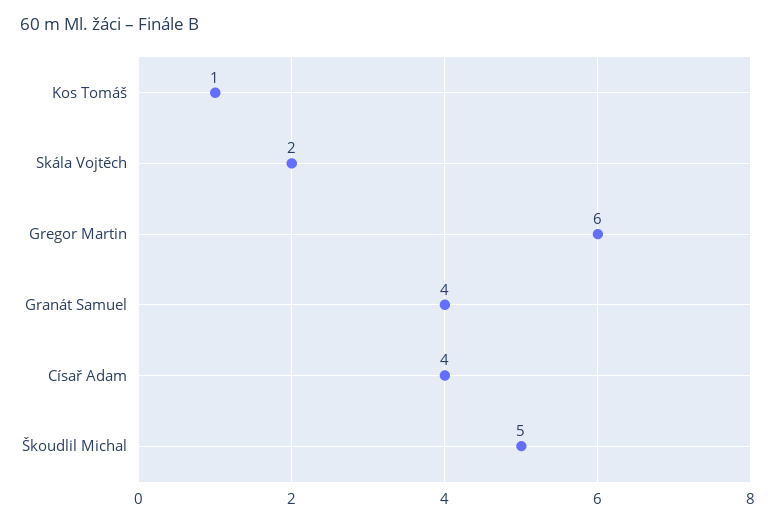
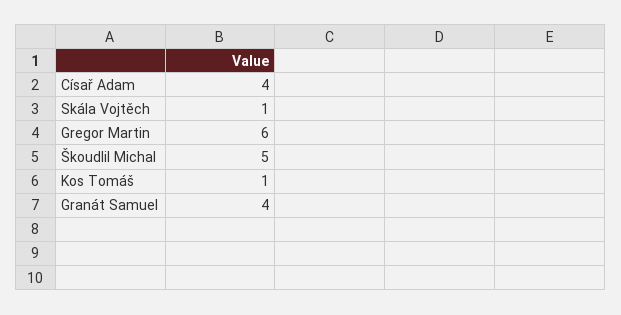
Skála Vojtěch: 2 -> 1

